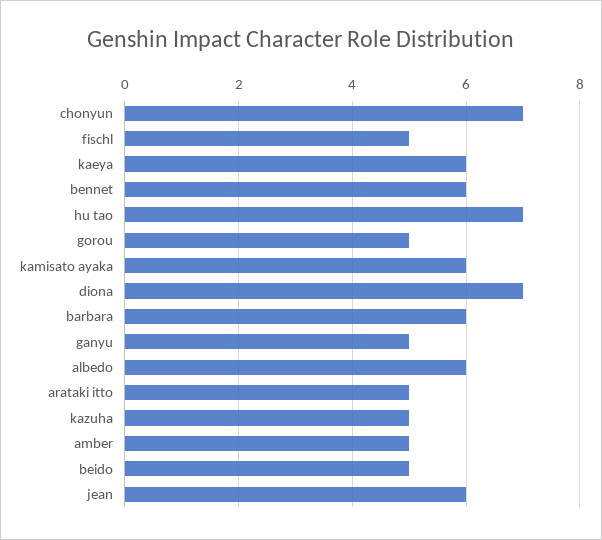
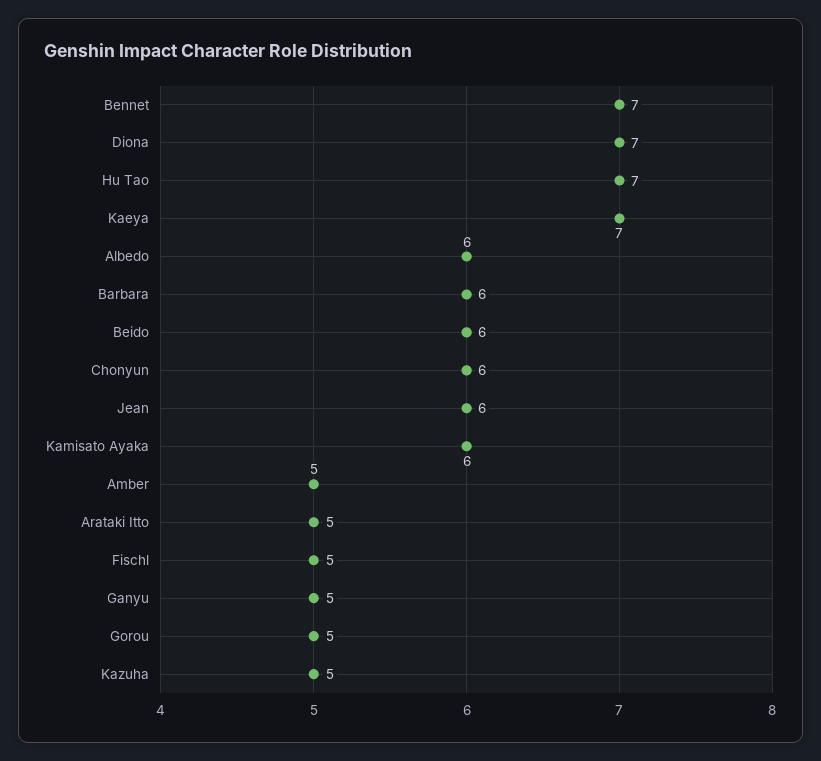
chonyun: 7 -> 6
kaeya: 6 -> 7
bennet: 6 -> 7
beido: 5 -> 6

